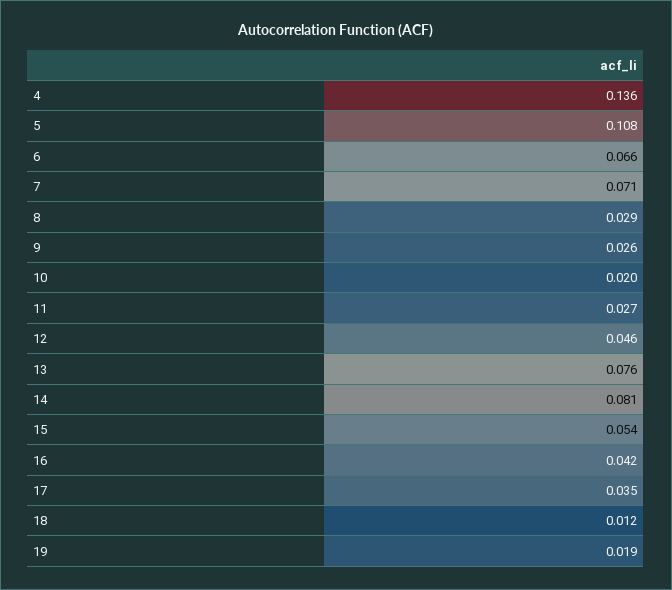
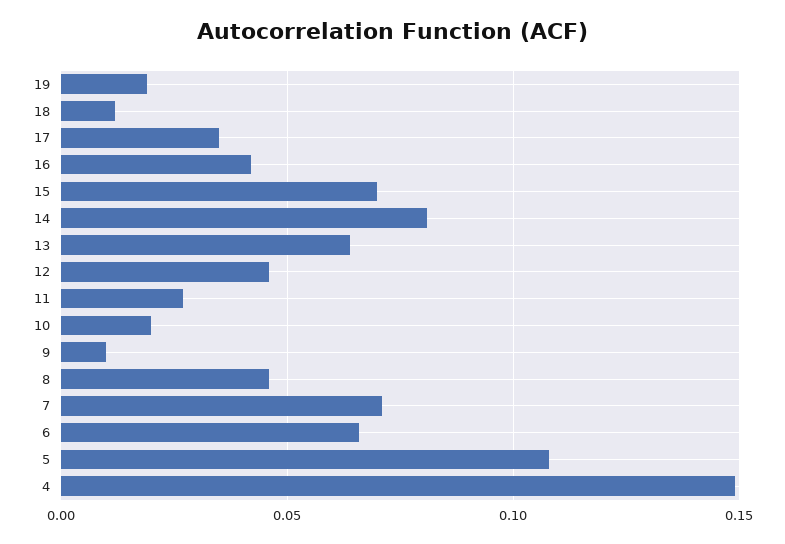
4: 0.136 -> 0.15
8: 0.029 -> 0.045
9: 0.026 -> 0.01
13: 0.076 -> 0.065
15: 0.054 -> 0.07

